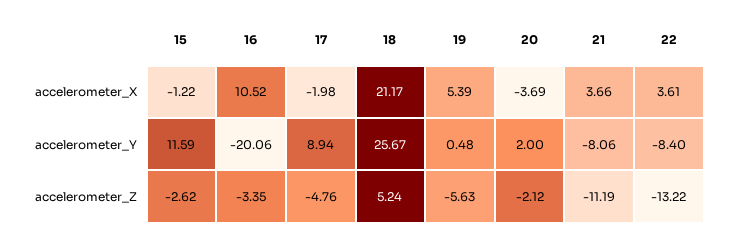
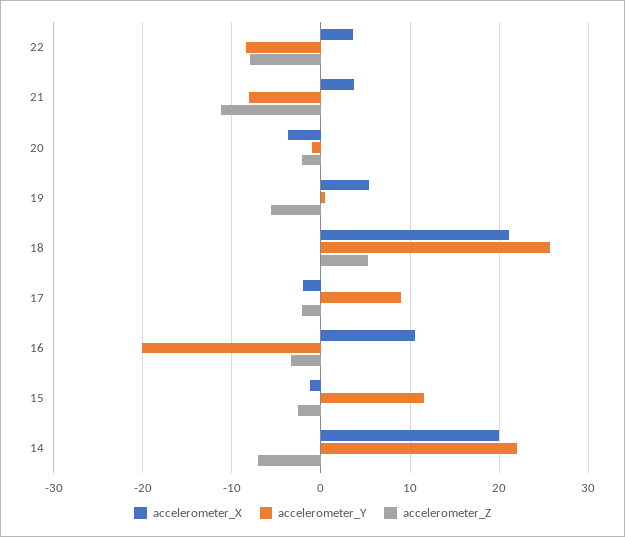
accelerometer_Y, 20: 2 -> -1
accelerometer_Z, 17: -4.76 -> -2
accelerometer_Z, 22: -13.22 -> -8
accelerometer_X, 14: none -> 20
accelerometer_Y, 14: none -> 22
accelerometer_Z, 14: none -> -7

